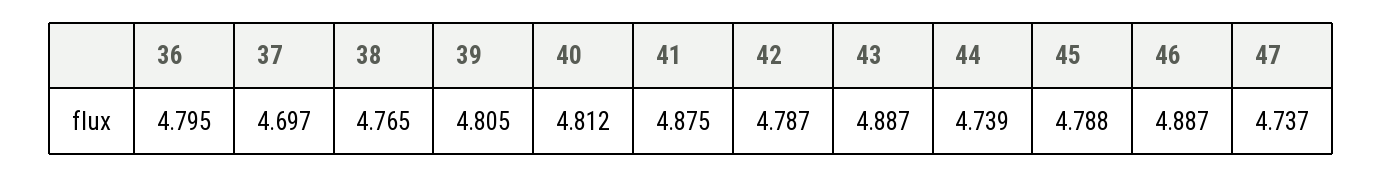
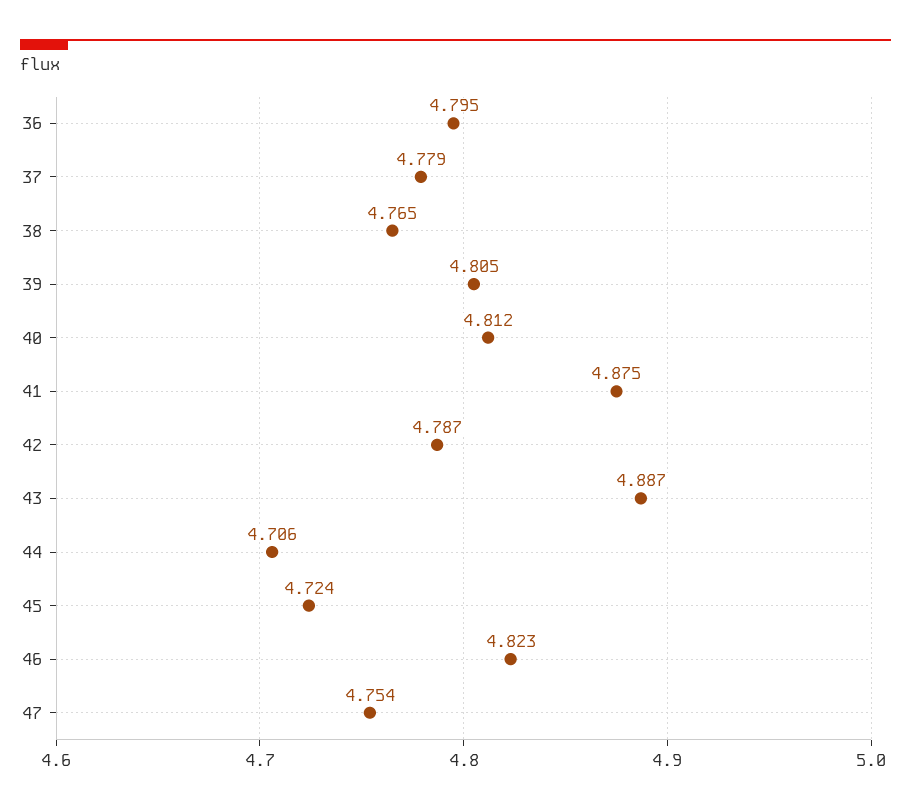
37: 4.697 -> 4.779
44: 4.739 -> 4.706
45: 4.788 -> 4.724
46: 4.887 -> 4.823
47: 4.737 -> 4.754

